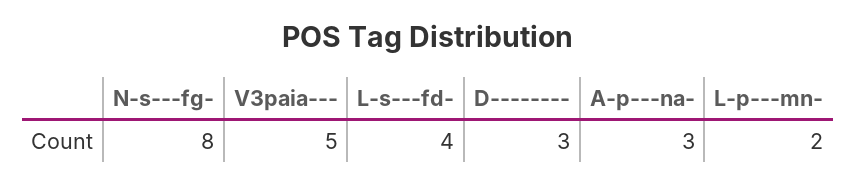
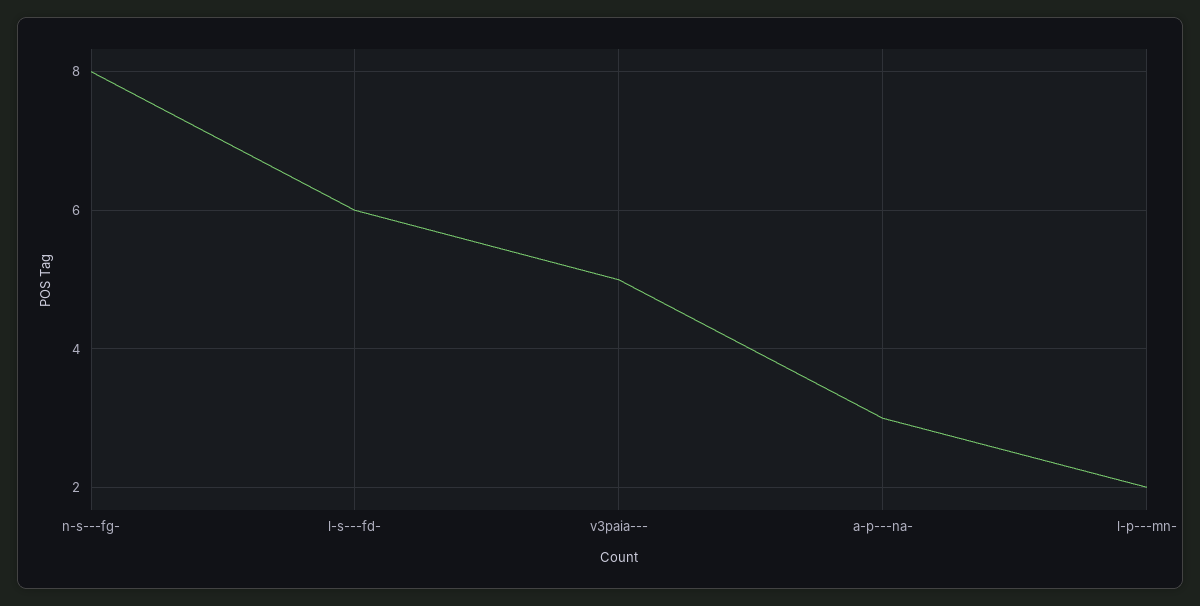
L-s---fd-: 4 -> 6
D--------: 3 -> none

